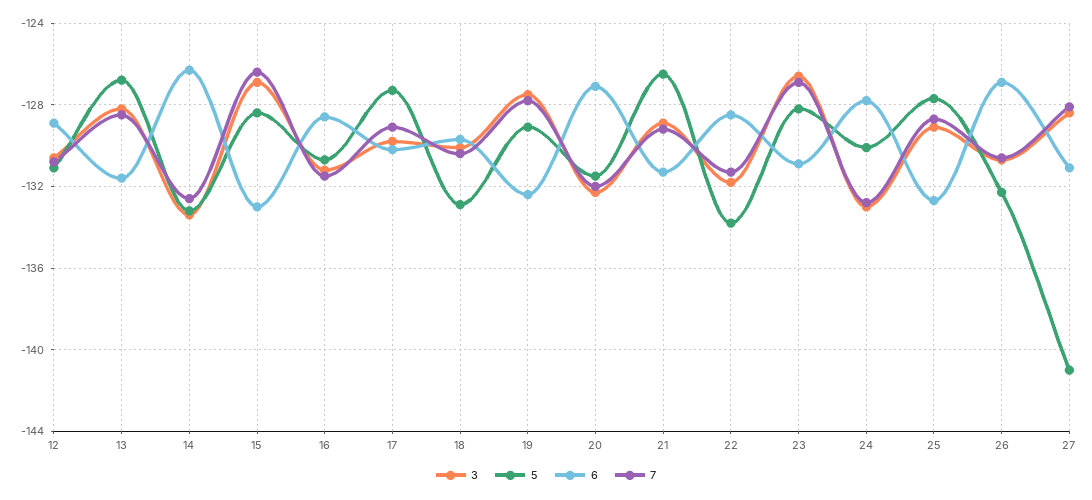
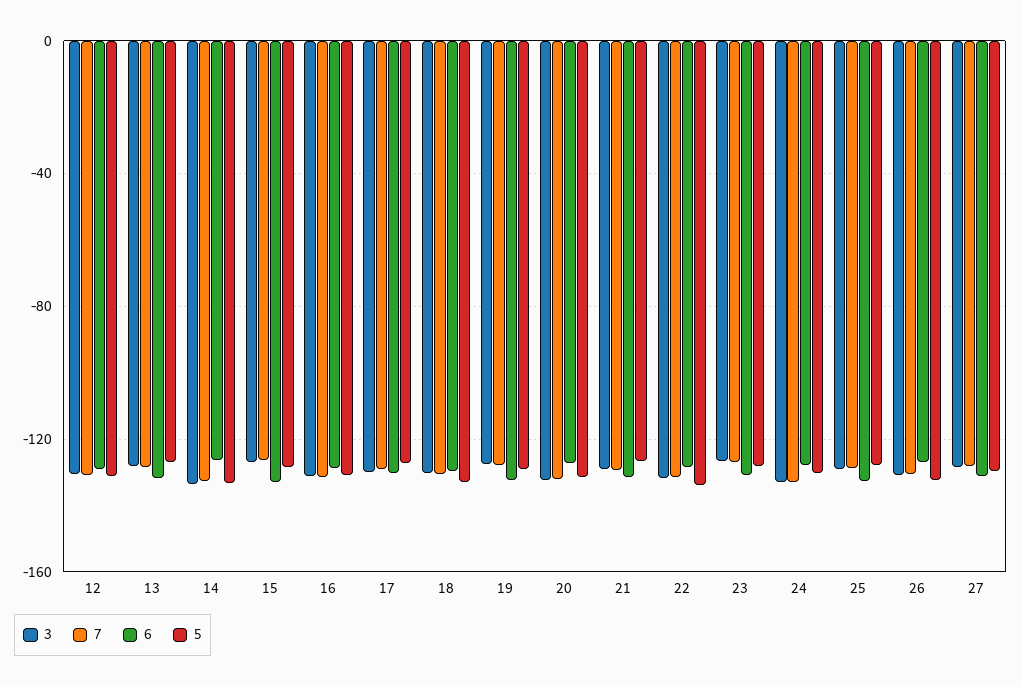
5, 27: -141 -> -130

